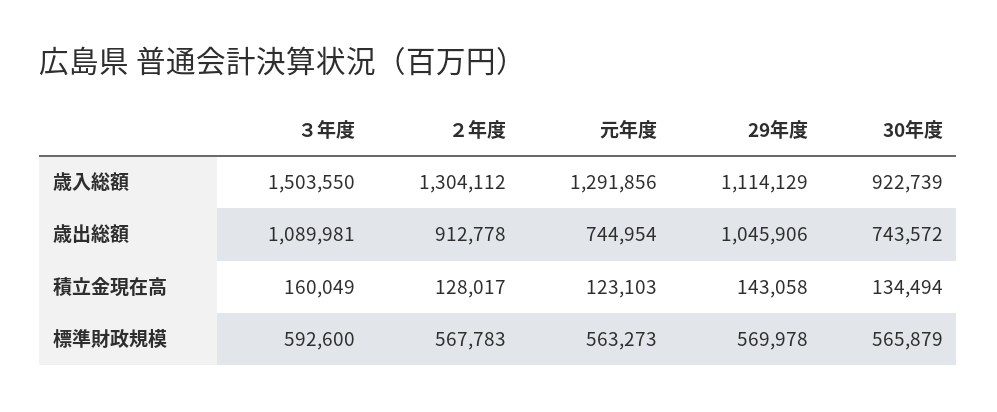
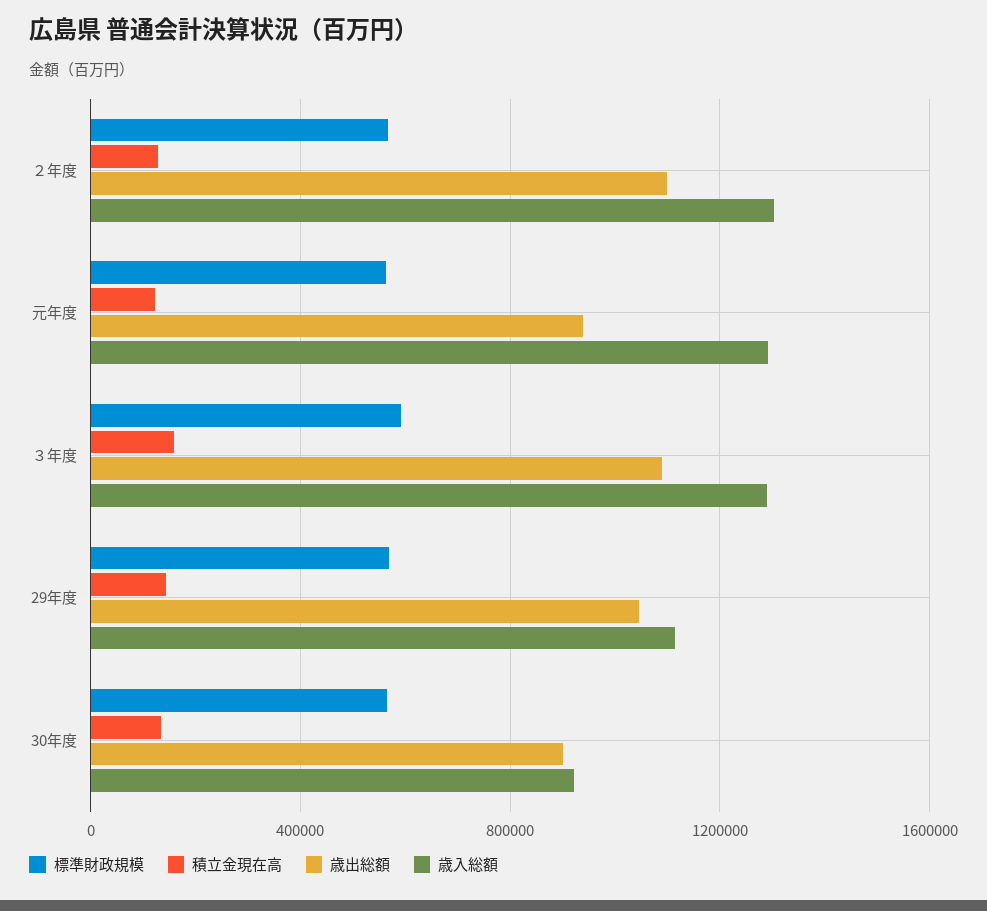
歳入総額, ３年度: 1503550 -> 1300000
歳出総額, ２年度: 912778 -> 1100000
歳出総額, 元年度: 744954 -> 950000
歳出総額, 30年度: 743572 -> 900000

